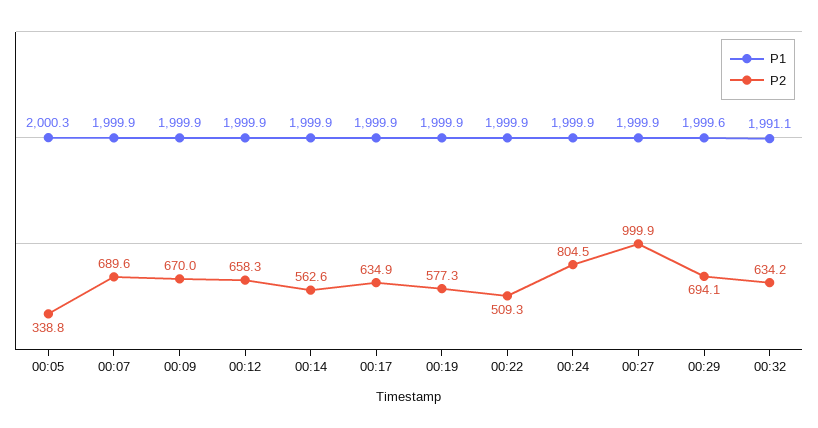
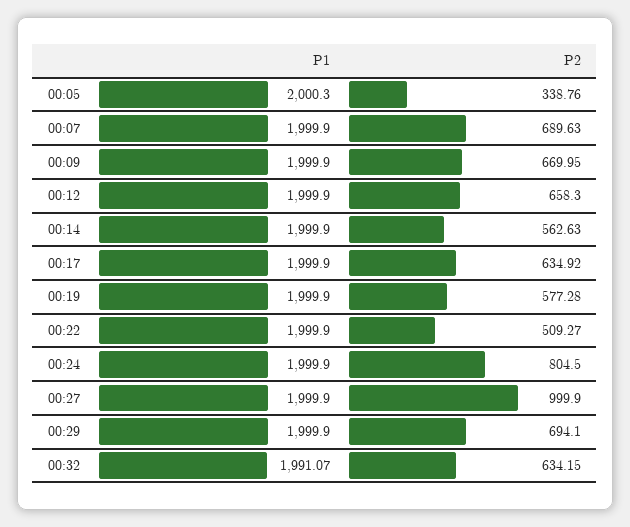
P1, 00:29: 1999.6 -> 1999.9

